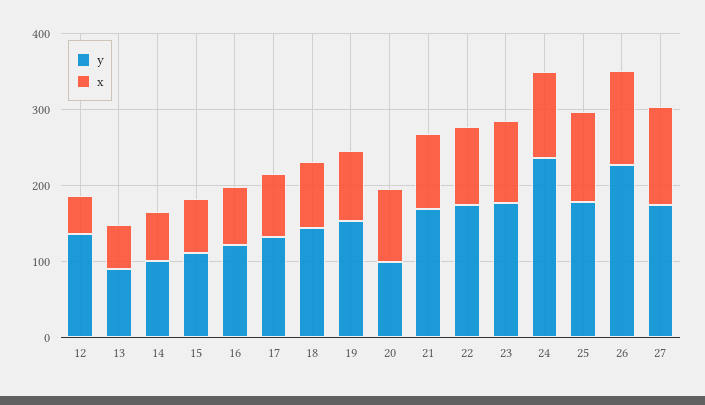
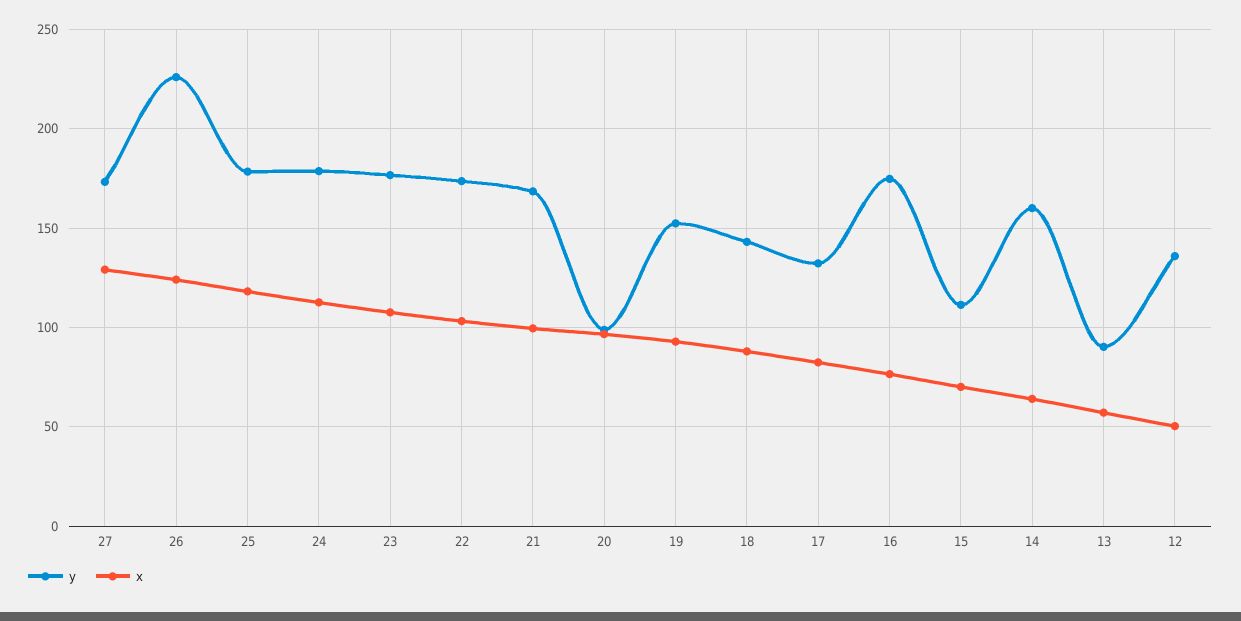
y, 14: 100 -> 160
y, 16: 120 -> 175
y, 24: 240 -> 180

